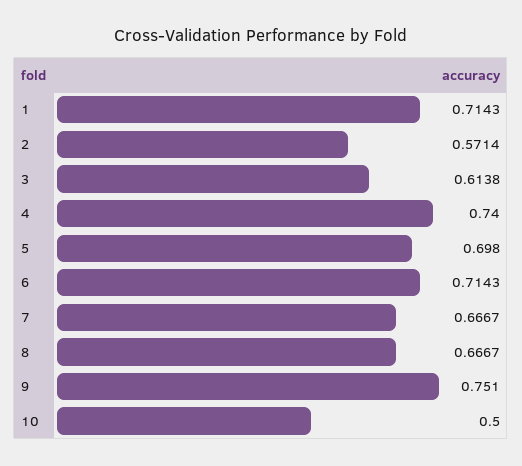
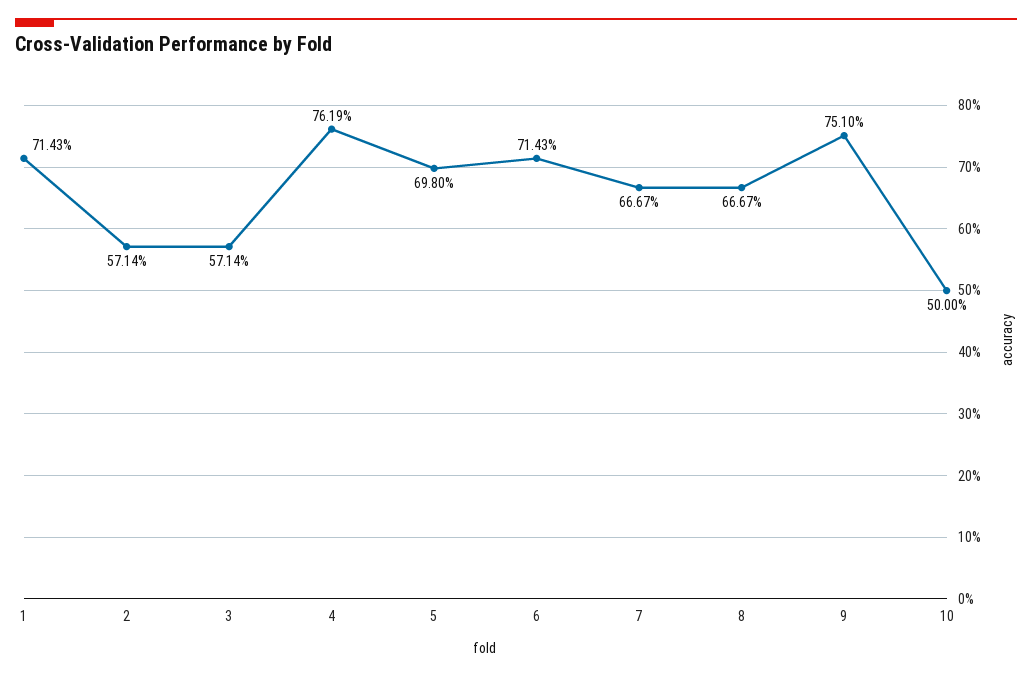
3: 0.6138 -> 0.5714
4: 0.74 -> 0.7619

